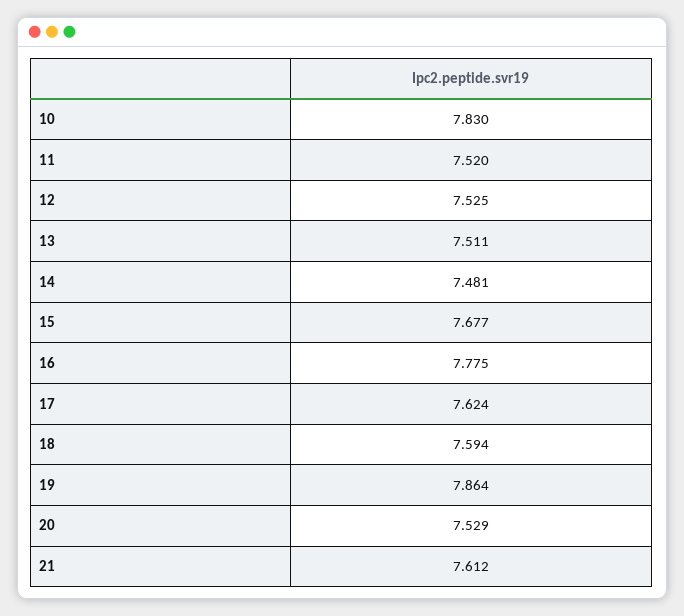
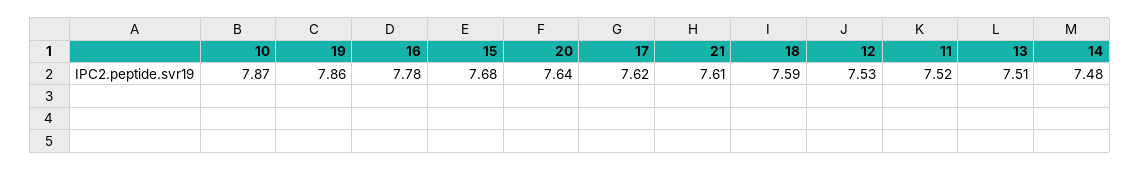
10: 7.83 -> 7.87
20: 7.529 -> 7.64

